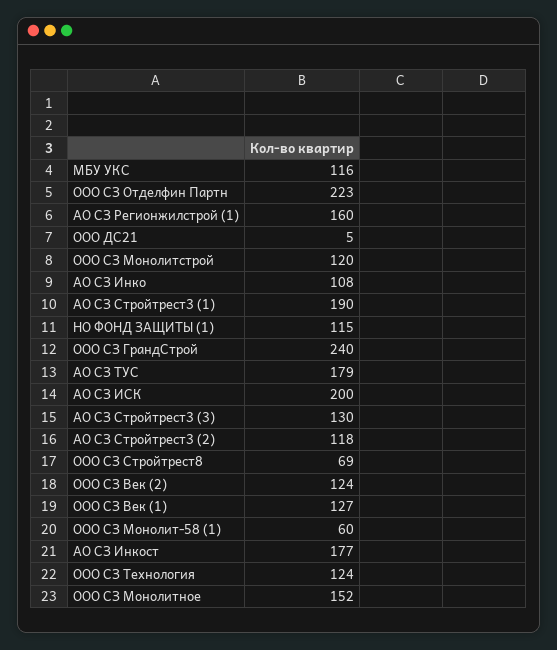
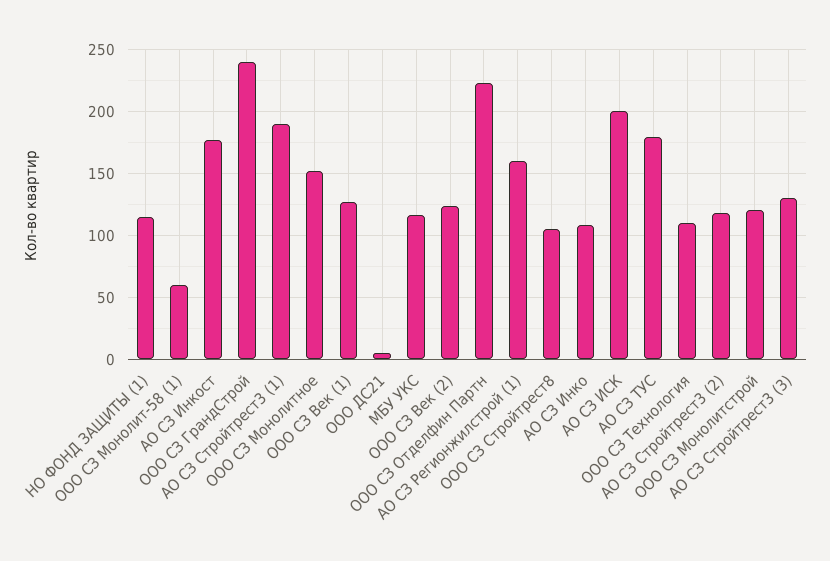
ООО СЗ Стройтрест8: 69 -> 105
ООО СЗ Технология: 124 -> 110

